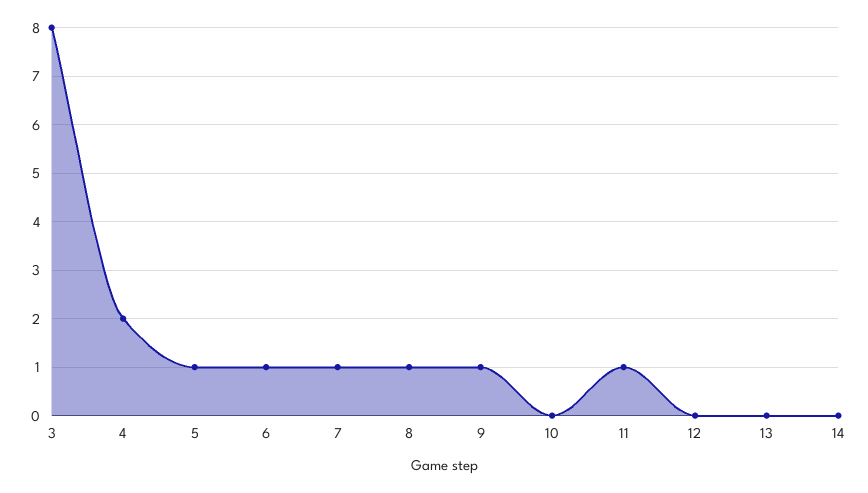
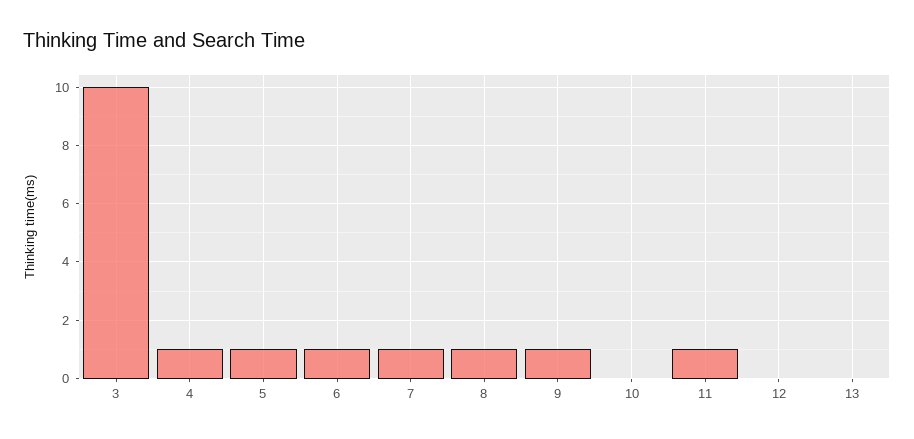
3: 8 -> 10
4: 2 -> 1
14: 0 -> none

